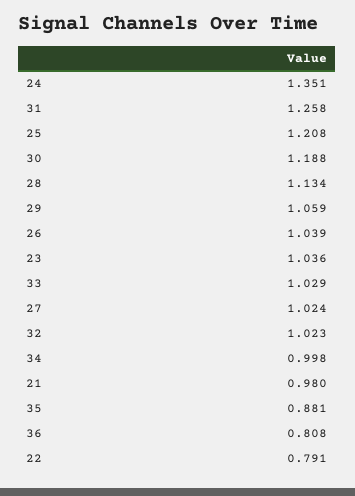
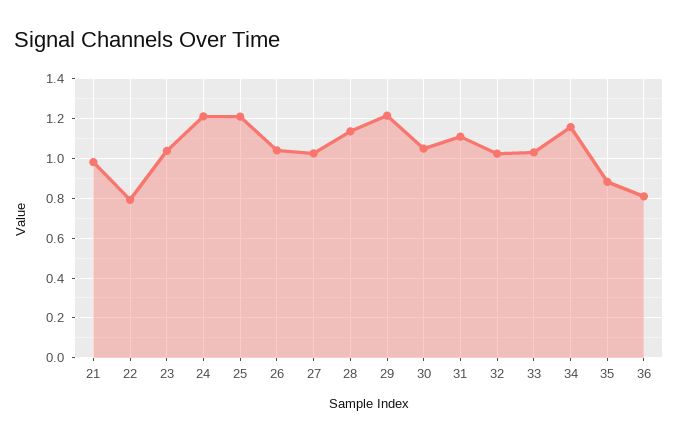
24: 1.351 -> 1.2
31: 1.258 -> 1.1
30: 1.188 -> 1.05
29: 1.059 -> 1.2
34: 0.998 -> 1.15

